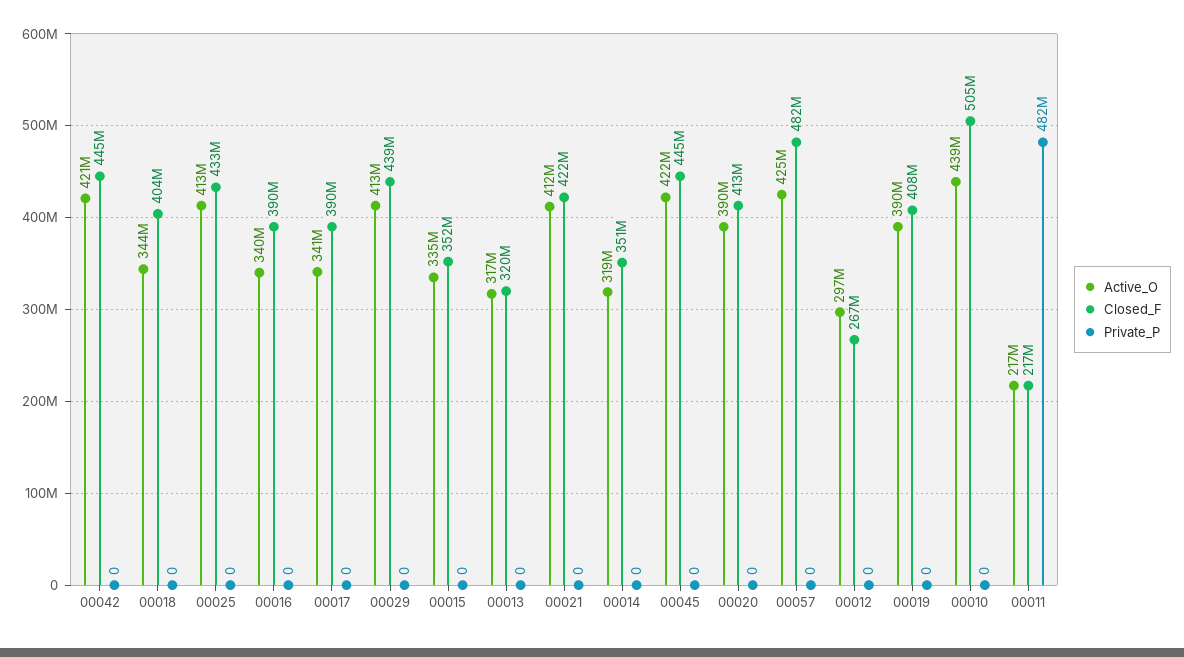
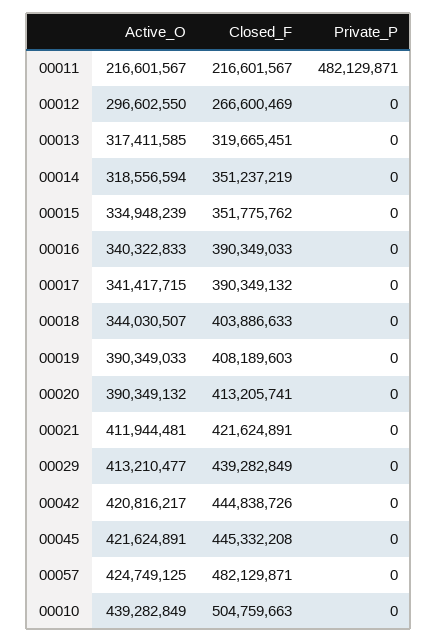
Active_O, 00025: 413000000 -> none
Closed_F, 00025: 433000000 -> none
Private_P, 00025: 0 -> none

